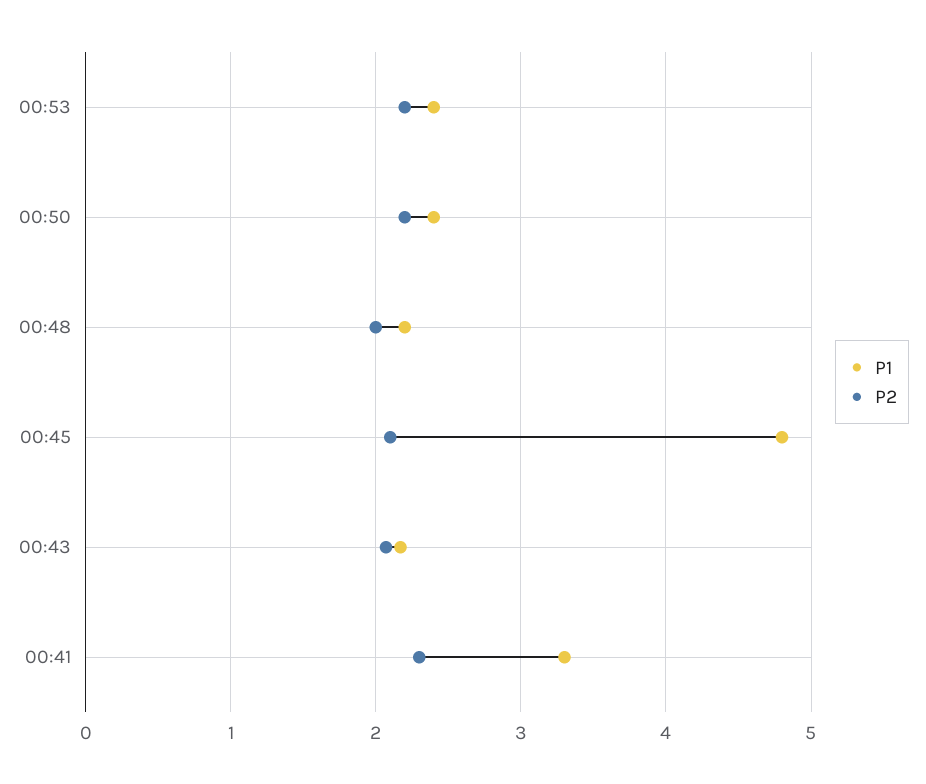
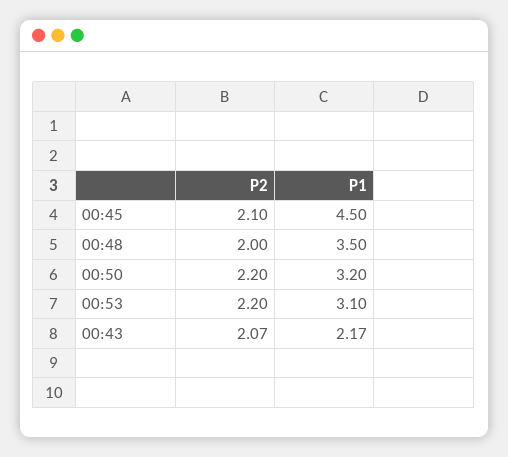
P1, 00:53: 2.4 -> 3.1
P1, 00:50: 2.4 -> 3.2
P1, 00:48: 2.2 -> 3.5
P1, 00:45: 4.8 -> 4.5
P1, 00:41: 3.3 -> none
P2, 00:41: 2.3 -> none

